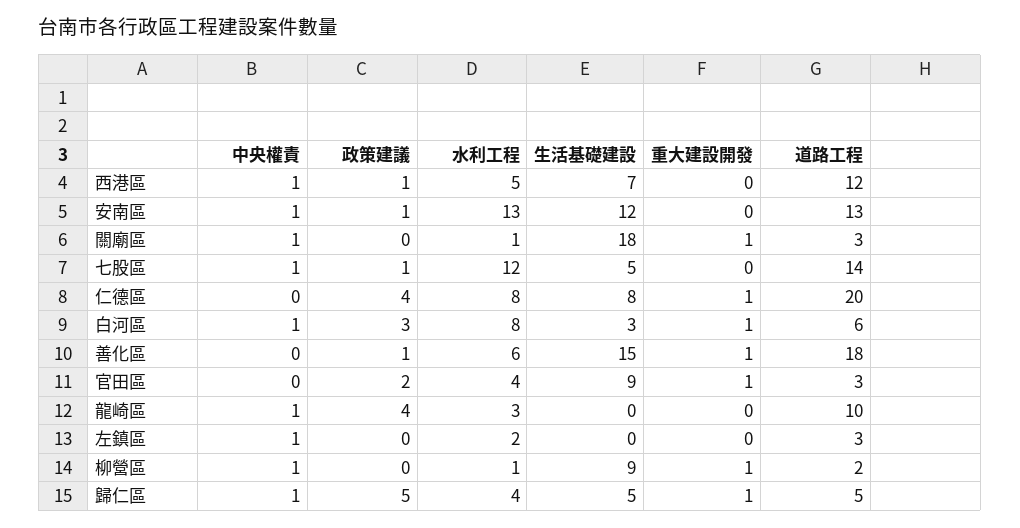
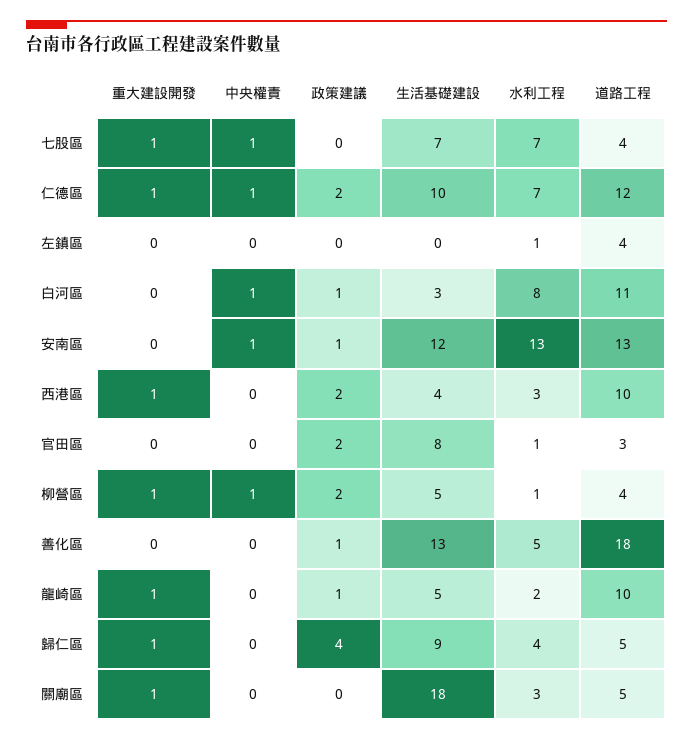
中央權責, 西港區: 1 -> 0
政策建議, 西港區: 1 -> 2
水利工程, 西港區: 5 -> 3
生活基礎建設, 西港區: 7 -> 4
重大建設開發, 西港區: 0 -> 1
道路工程, 西港區: 12 -> 10
中央權責, 關廟區: 1 -> 0
水利工程, 關廟區: 1 -> 3
道路工程, 關廟區: 3 -> 5
政策建議, 七股區: 1 -> 0
水利工程, 七股區: 12 -> 7
生活基礎建設, 七股區: 5 -> 7
重大建設開發, 七股區: 0 -> 1
道路工程, 七股區: 14 -> 4
中央權責, 仁德區: 0 -> 1
政策建議, 仁德區: 4 -> 2
水利工程, 仁德區: 8 -> 7
生活基礎建設, 仁德區: 8 -> 10
道路工程, 仁德區: 20 -> 12
政策建議, 白河區: 3 -> 1
重大建設開發, 白河區: 1 -> 0
道路工程, 白河區: 6 -> 11
水利工程, 善化區: 6 -> 5
生活基礎建設, 善化區: 15 -> 13
重大建設開發, 善化區: 1 -> 0
水利工程, 官田區: 4 -> 1
生活基礎建設, 官田區: 9 -> 8
重大建設開發, 官田區: 1 -> 0
中央權責, 龍崎區: 1 -> 0
政策建議, 龍崎區: 4 -> 1
水利工程, 龍崎區: 3 -> 2
生活基礎建設, 龍崎區: 0 -> 5
重大建設開發, 龍崎區: 0 -> 1
中央權責, 左鎮區: 1 -> 0
水利工程, 左鎮區: 2 -> 1
道路工程, 左鎮區: 3 -> 4
政策建議, 柳營區: 0 -> 2
生活基礎建設, 柳營區: 9 -> 5
道路工程, 柳營區: 2 -> 4
中央權責, 歸仁區: 1 -> 0
政策建議, 歸仁區: 5 -> 4
生活基礎建設, 歸仁區: 5 -> 9

